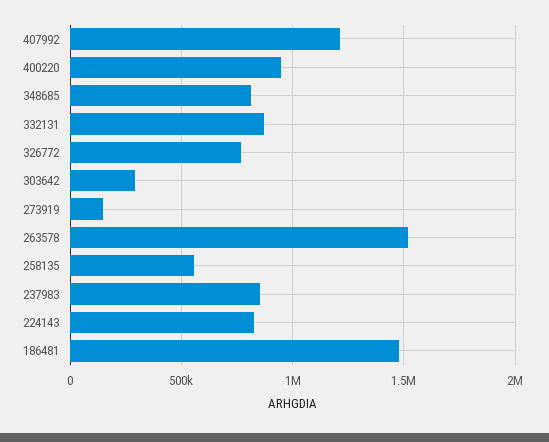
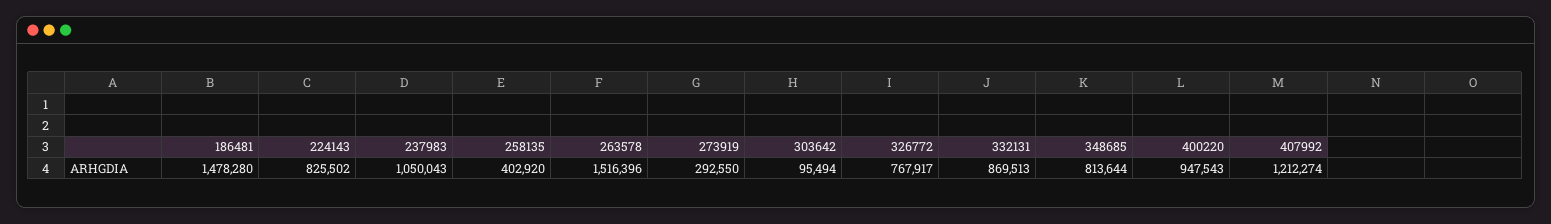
303642: 300000 -> 95494
273919: 150000 -> 292550
258135: 550000 -> 402920
237983: 850000 -> 1050043

